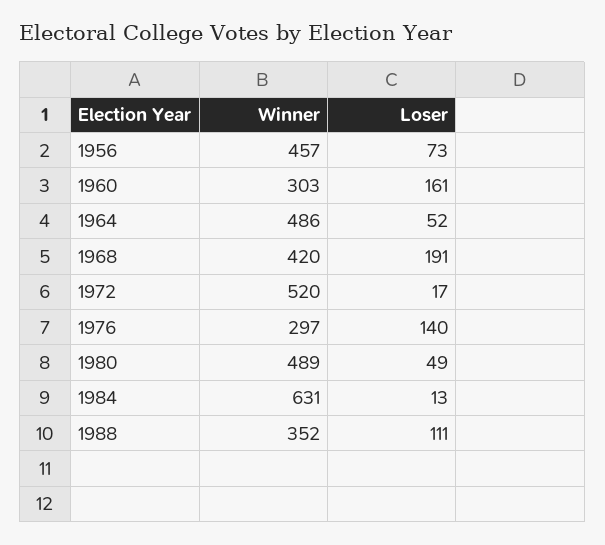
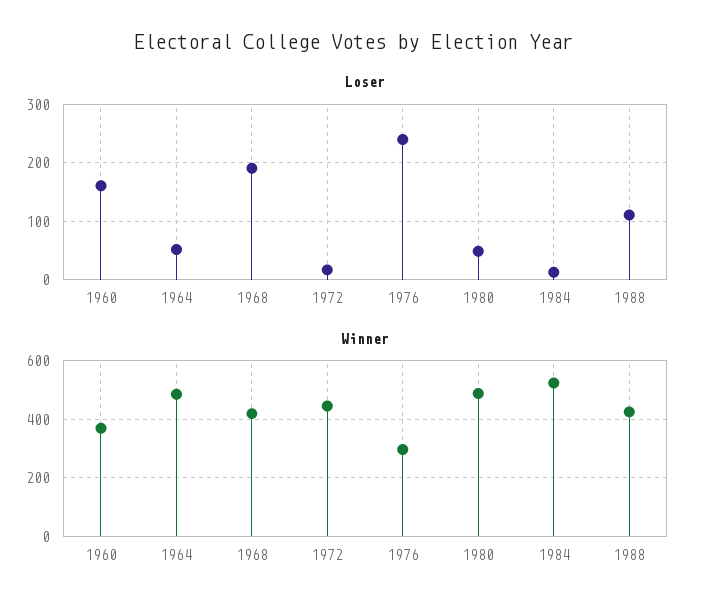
Winner, 1956: 457 -> none
Loser, 1956: 73 -> none
Winner, 1960: 303 -> 375
Winner, 1972: 520 -> 450
Loser, 1976: 140 -> 240
Winner, 1984: 631 -> 525
Winner, 1988: 352 -> 425

